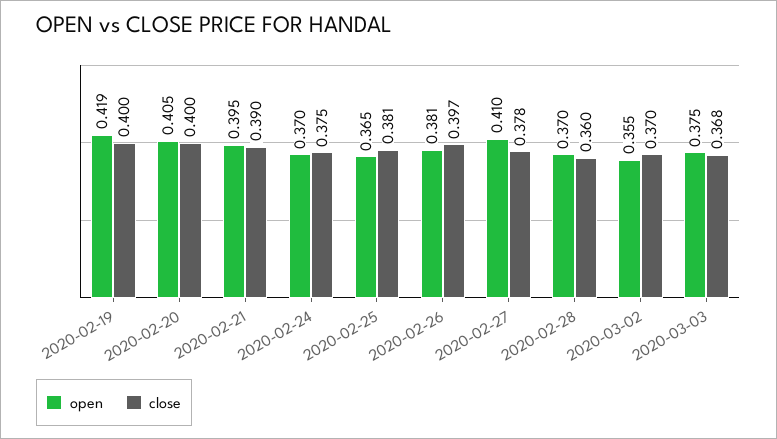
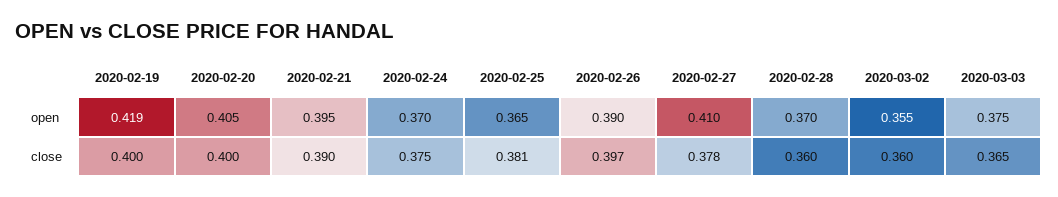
open, 2020-02-26: 0.381 -> 0.39
close, 2020-03-02: 0.37 -> 0.36
close, 2020-03-03: 0.368 -> 0.365

